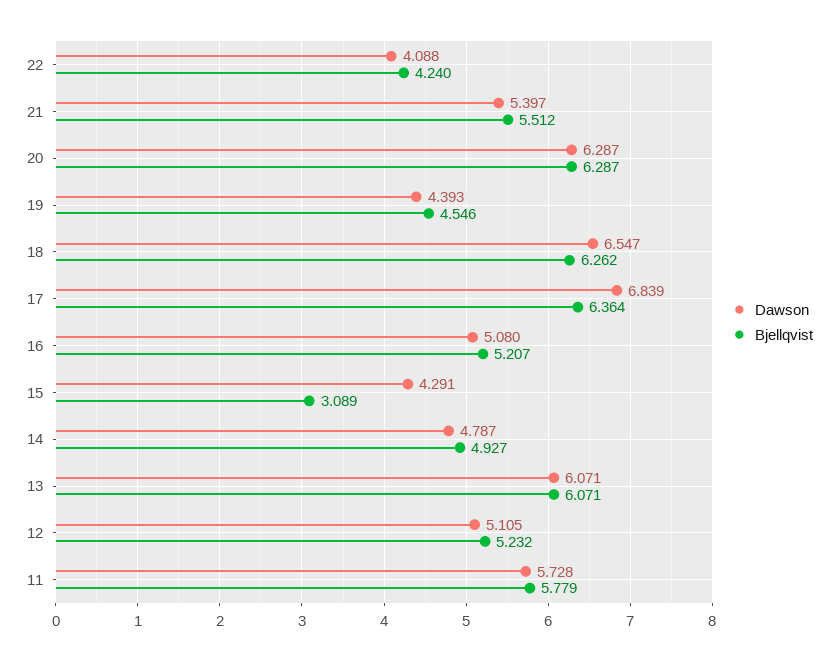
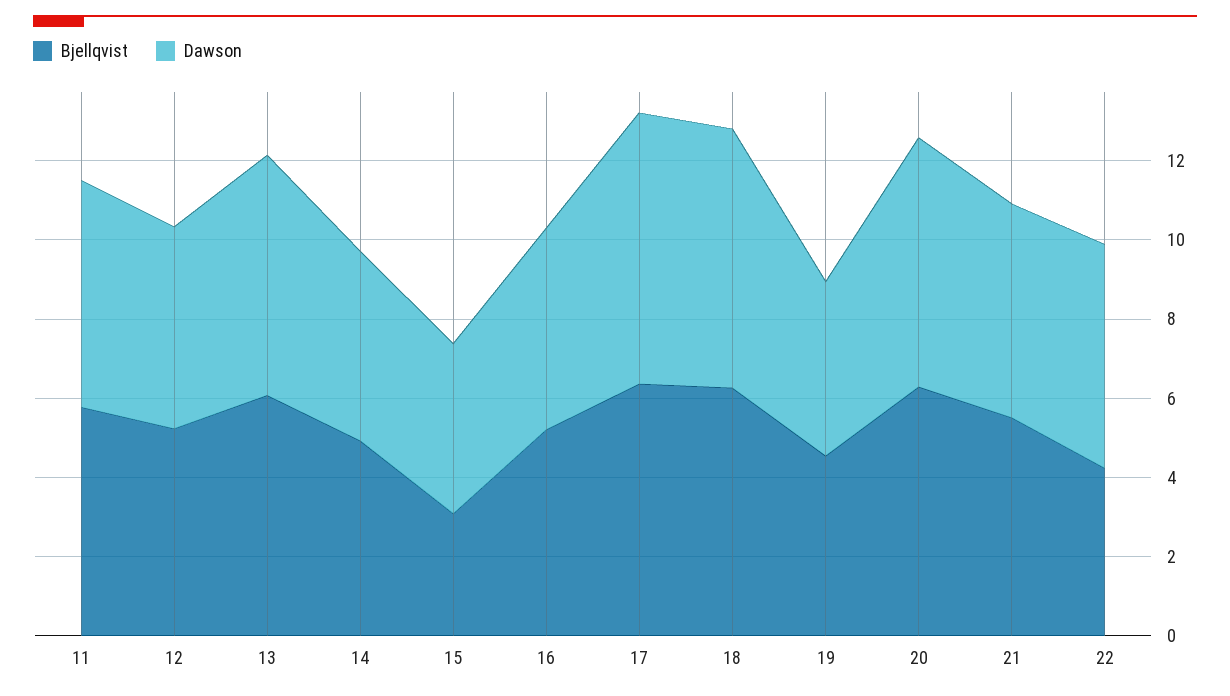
Dawson, 22: 4.088 -> 5.5

